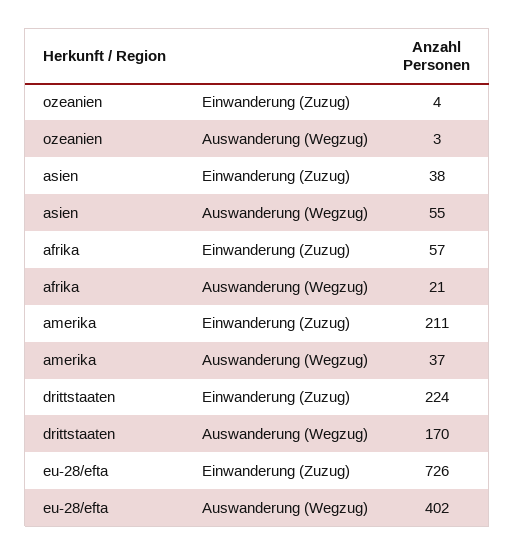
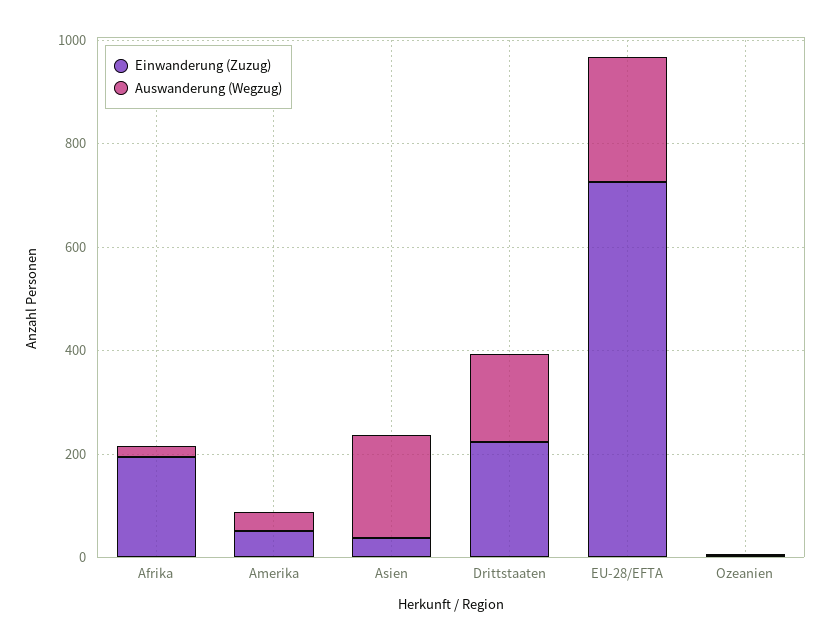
Auswanderung (Wegzug), asien: 55 -> 200
Einwanderung (Zuzug), afrika: 57 -> 200
Einwanderung (Zuzug), amerika: 211 -> 50
Auswanderung (Wegzug), eu-28/efta: 402 -> 250

